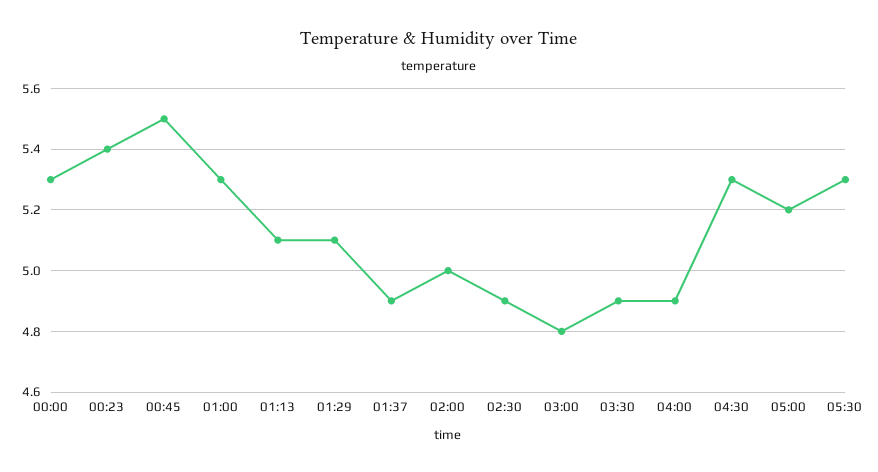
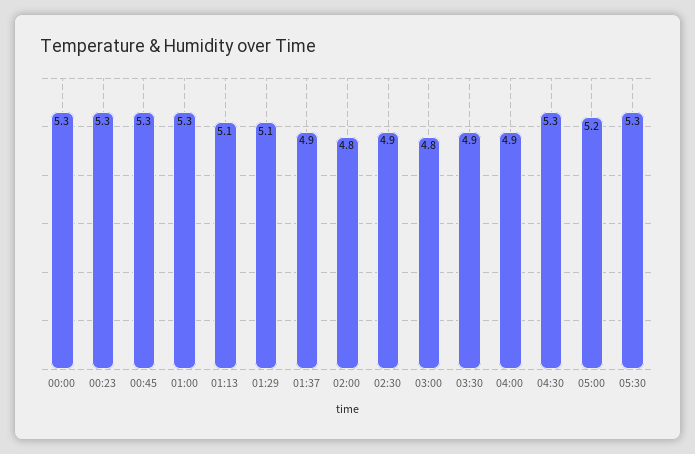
00:23: 5.4 -> 5.3
00:45: 5.5 -> 5.3
02:00: 5 -> 4.8

